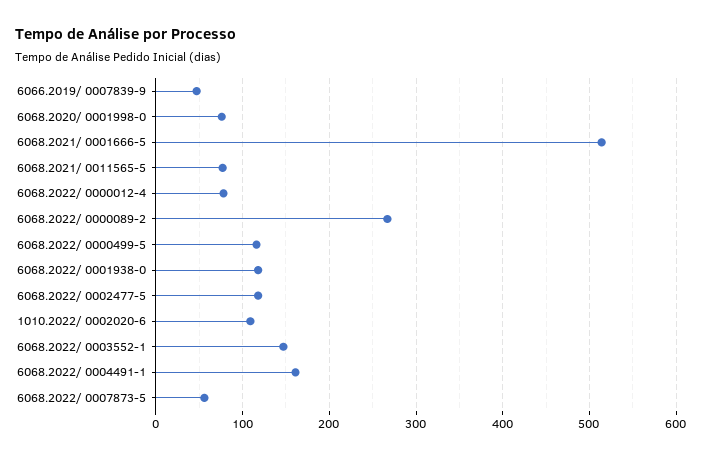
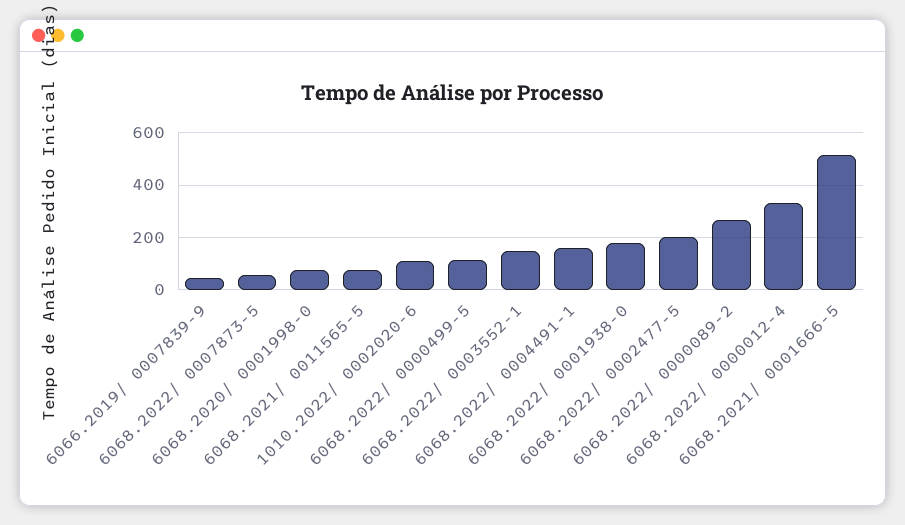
6068.2022/ 0000012-4: 80 -> 325
6068.2022/ 0001938-0: 120 -> 175
6068.2022/ 0002477-5: 120 -> 200

